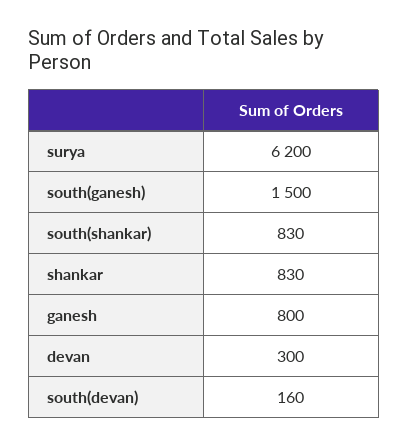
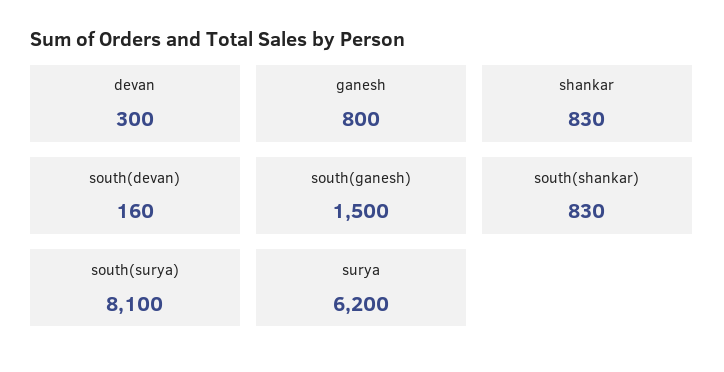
south(surya): none -> 8100

